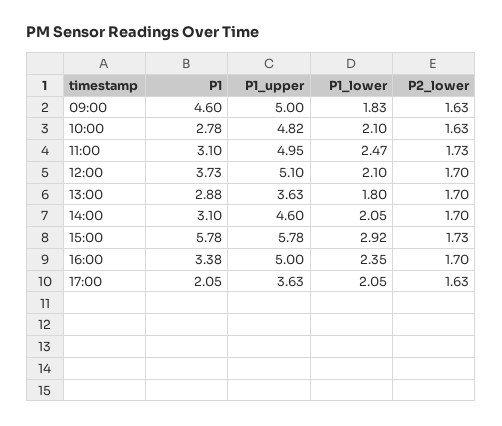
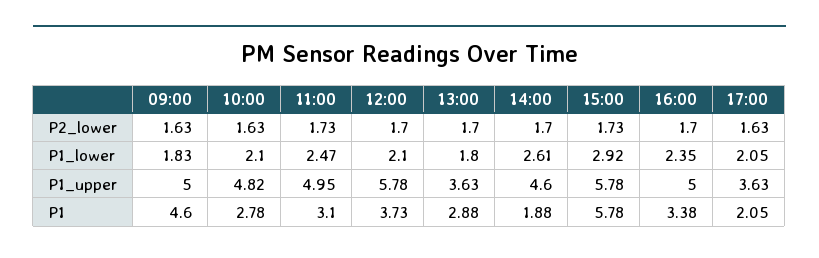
P1_upper, 12:00: 5.1 -> 5.78
P1, 14:00: 3.1 -> 1.88
P1_lower, 14:00: 2.05 -> 2.61

